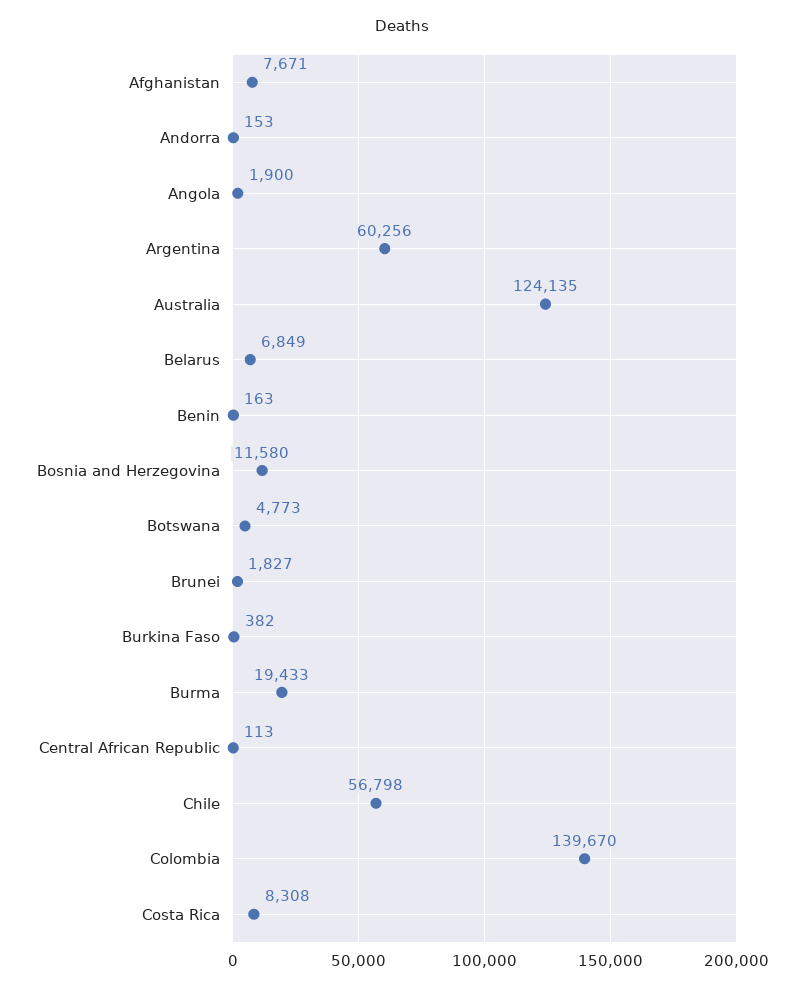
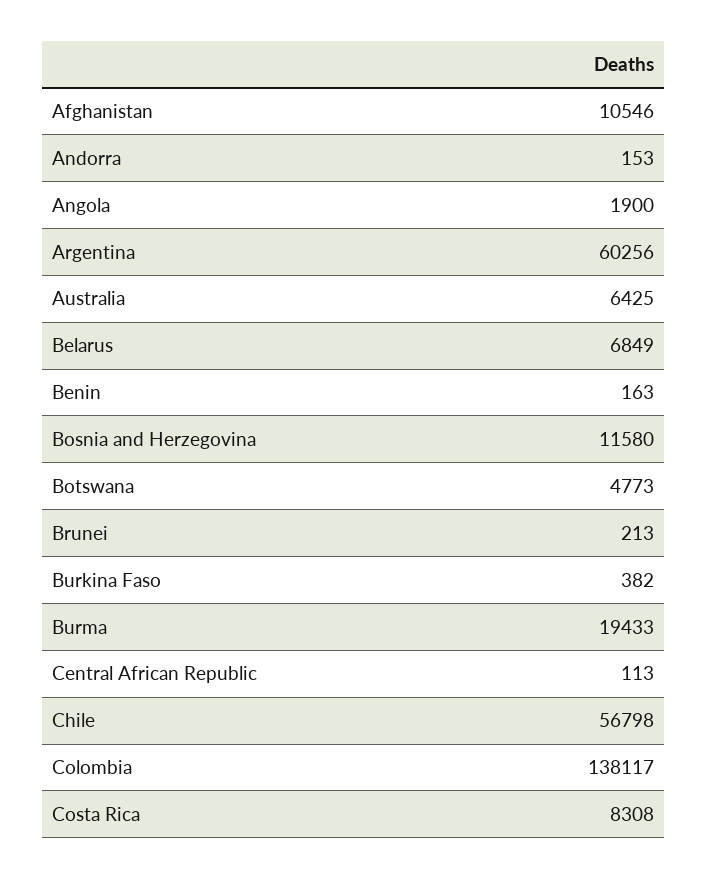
Afghanistan: 7671 -> 10546
Australia: 124135 -> 6425
Brunei: 1827 -> 213
Colombia: 139670 -> 138117

